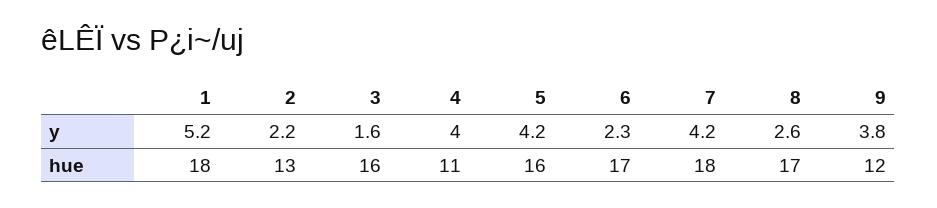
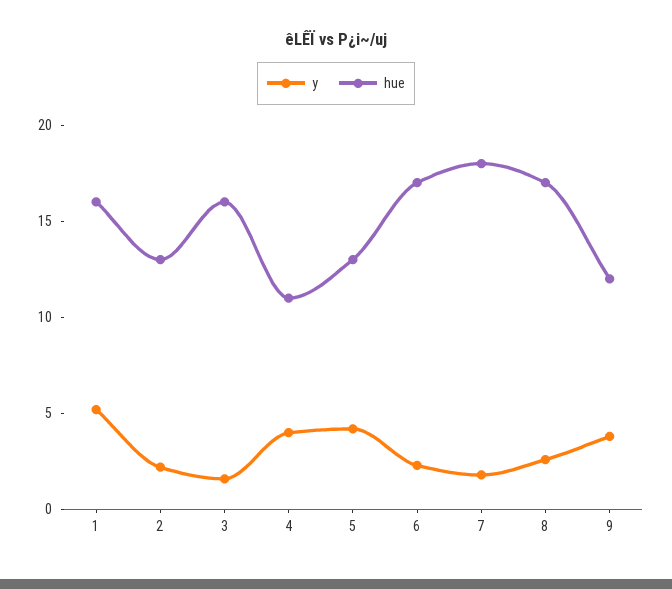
y, 7: 4.2 -> 2
hue, 1: 18 -> 16
hue, 5: 16 -> 13

